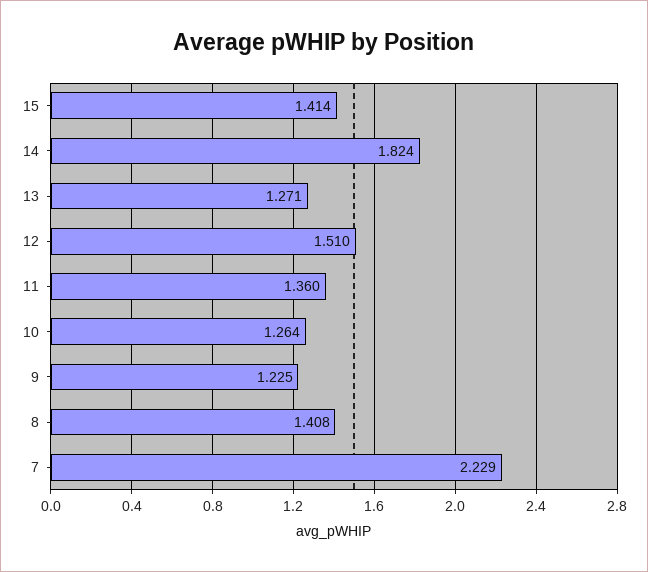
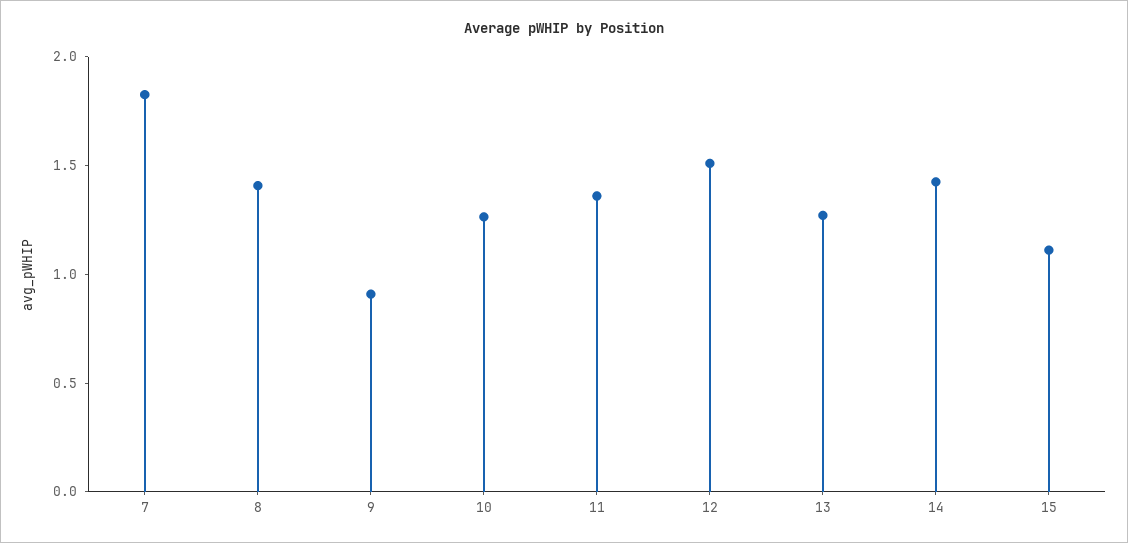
15: 1.414 -> 1.1
14: 1.824 -> 1.4
9: 1.225 -> 0.9
7: 2.229 -> 1.8

